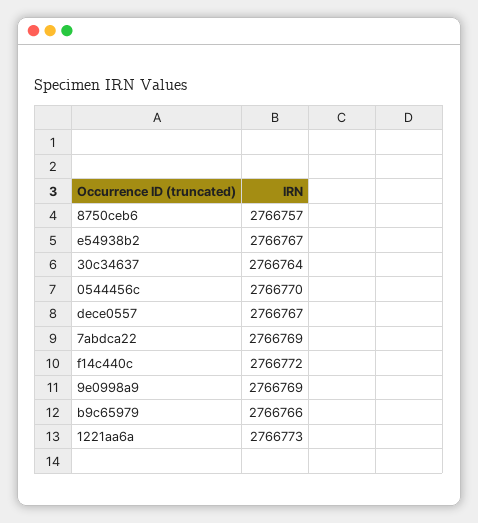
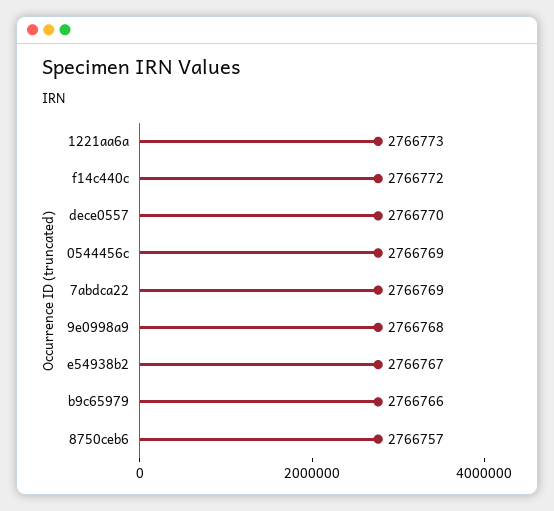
30c34637: 2766764 -> none
0544456c: 2766770 -> 2766769
dece0557: 2766767 -> 2766770
9e0998a9: 2766769 -> 2766768

